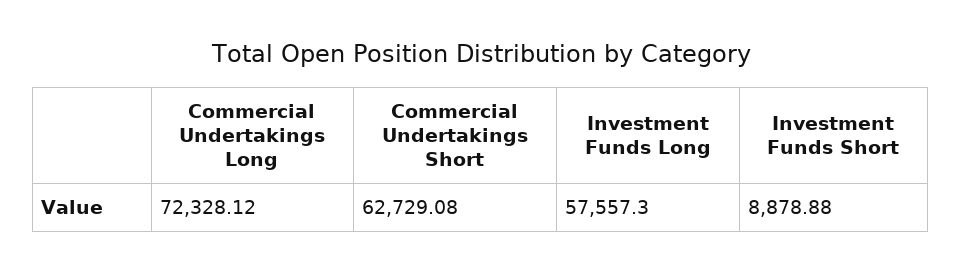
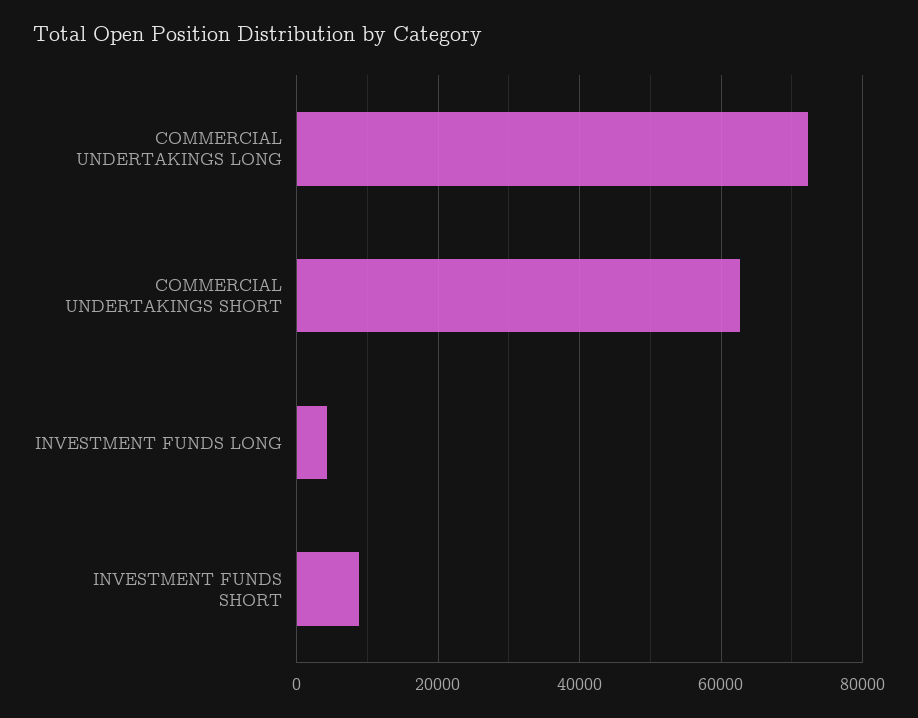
Investment Funds Long: 57557.3 -> 4000

